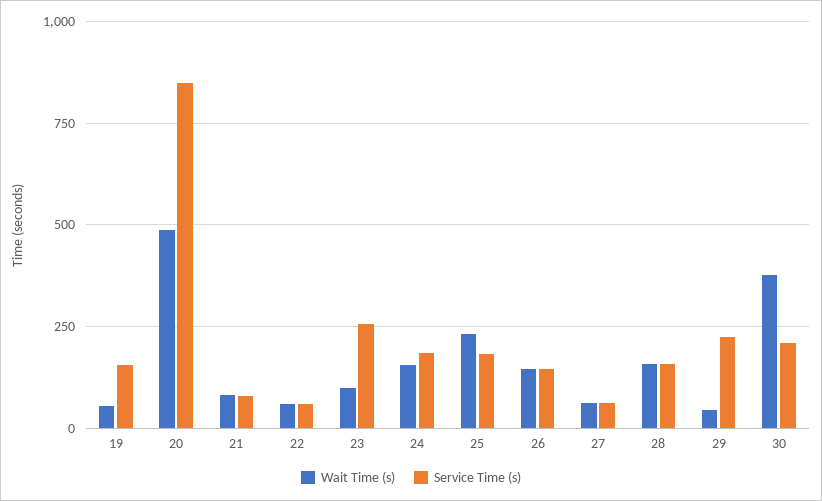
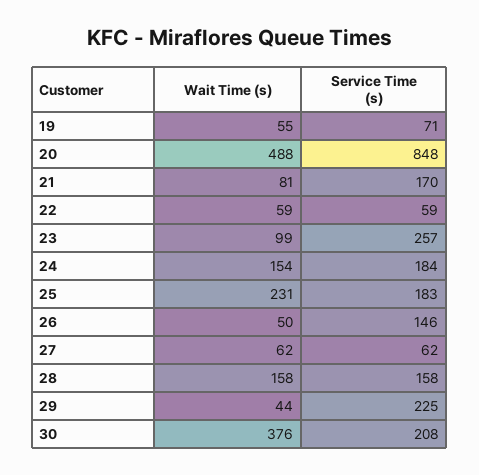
Service Time (s), 19: 150 -> 71
Service Time (s), 21: 75 -> 170
Wait Time (s), 26: 150 -> 50

